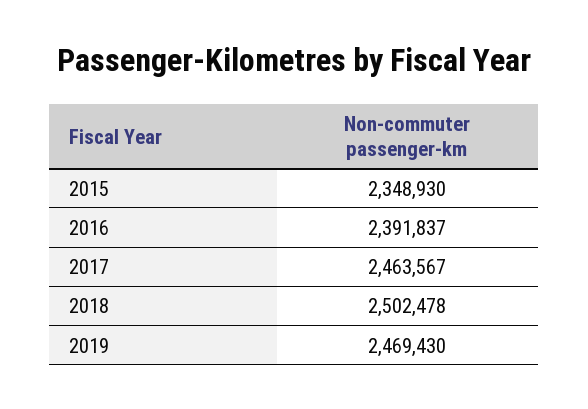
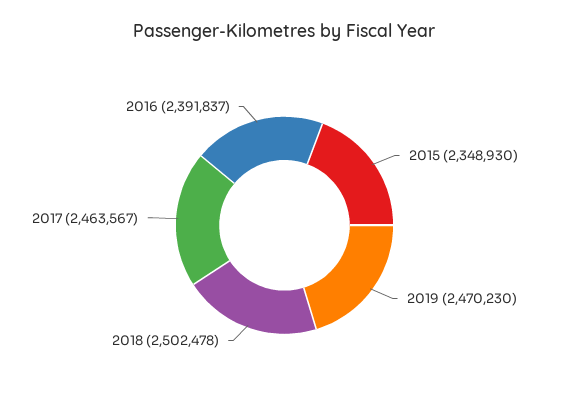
2019: 2469430 -> 2470230

